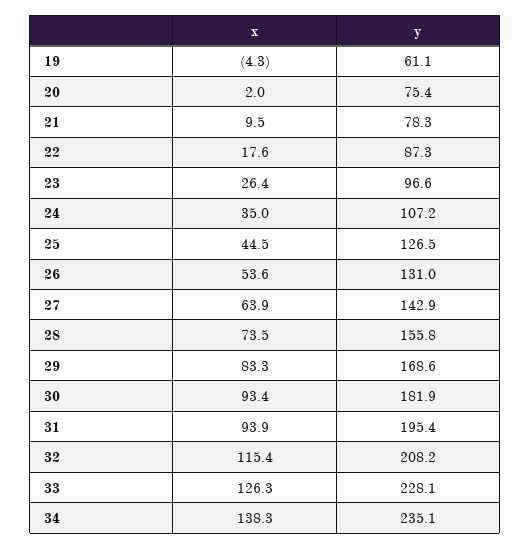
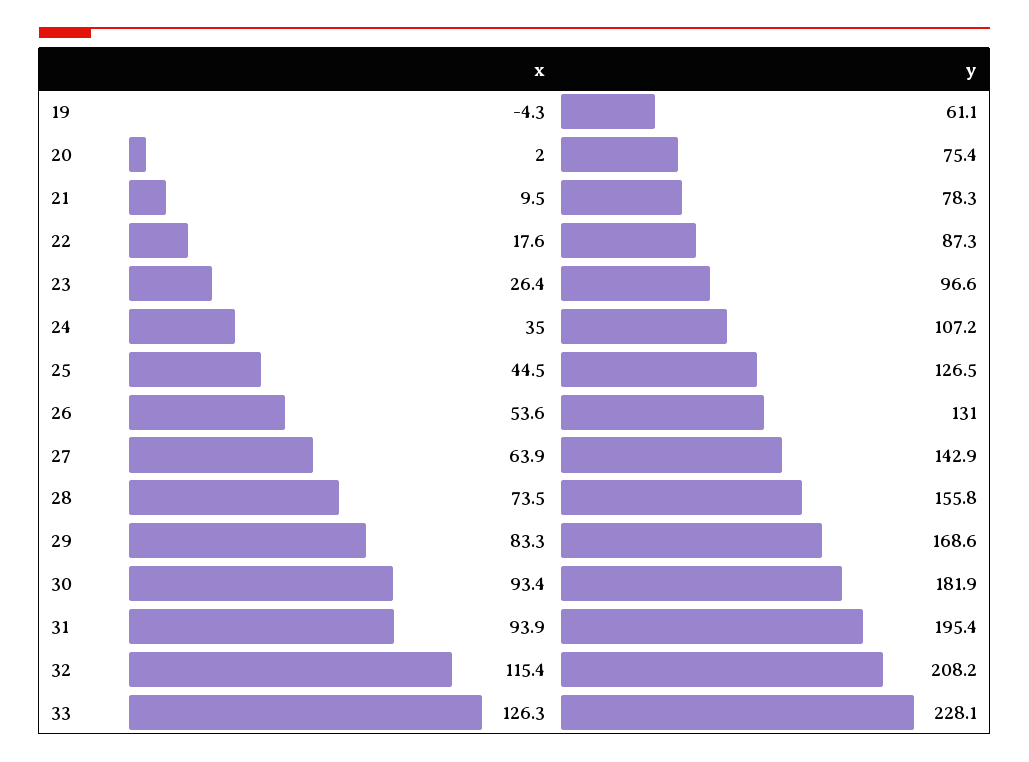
x, 34: 138.3 -> none
y, 34: 235.1 -> none

